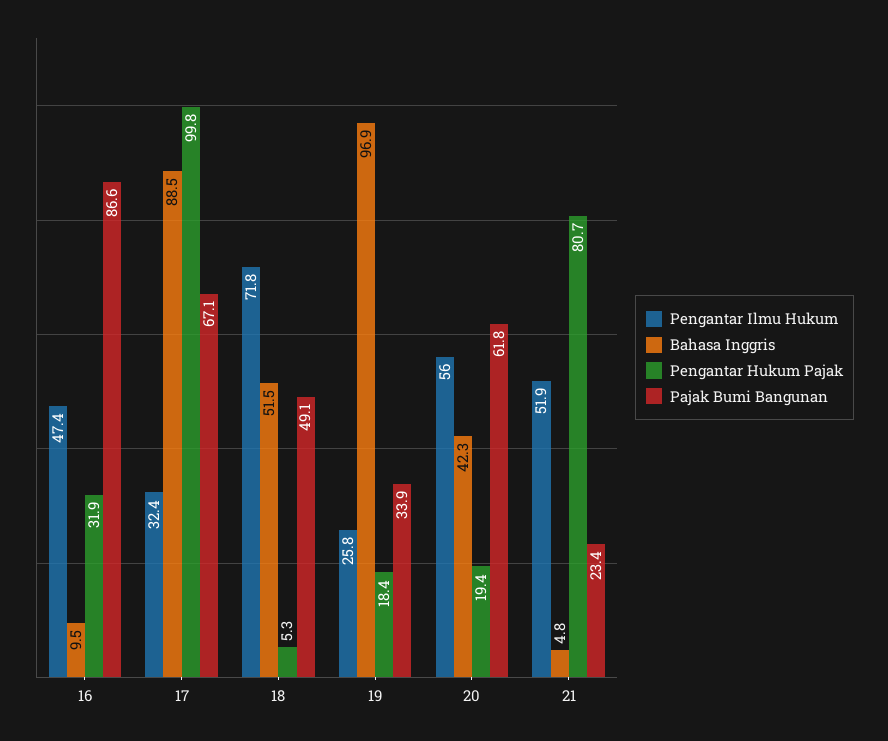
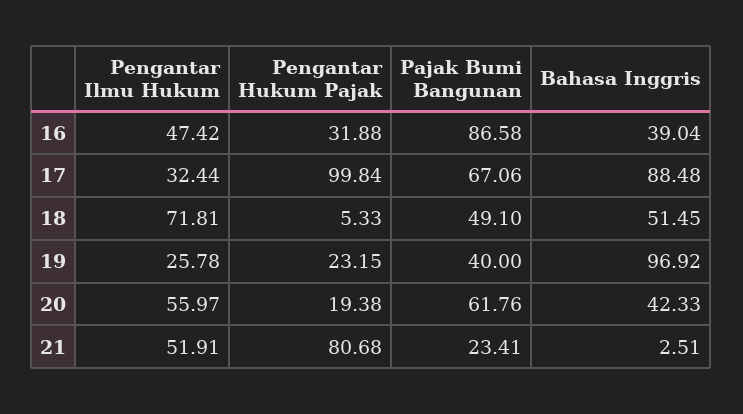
Bahasa Inggris, 16: 9.5 -> 39.04
Pengantar Hukum Pajak, 19: 18.4 -> 23.15
Pajak Bumi Bangunan, 19: 33.9 -> 40
Bahasa Inggris, 21: 4.8 -> 2.51

